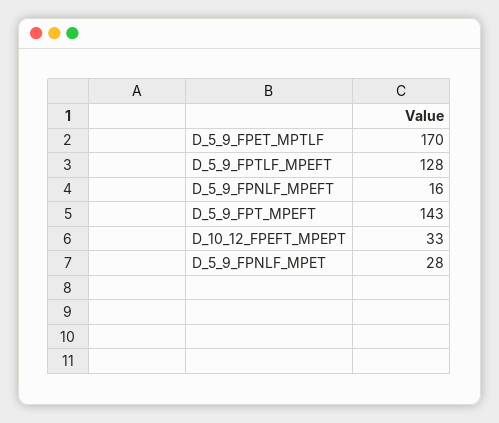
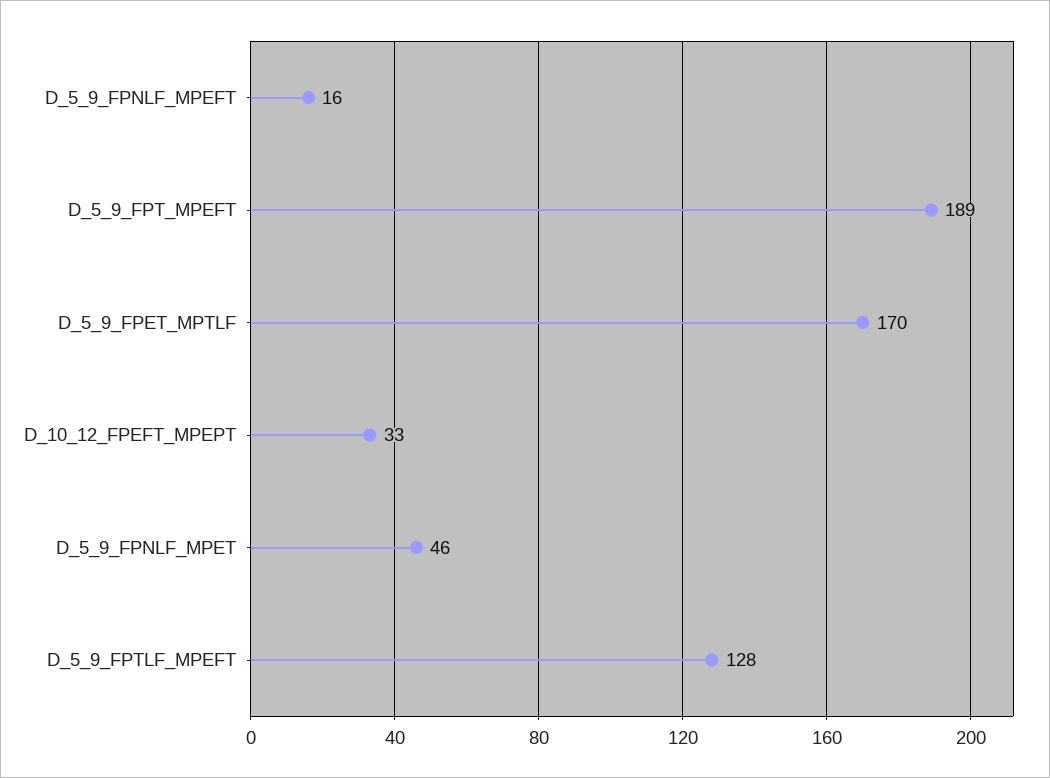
D_5_9_FPT_MPEFT: 143 -> 189
D_5_9_FPNLF_MPET: 28 -> 46

